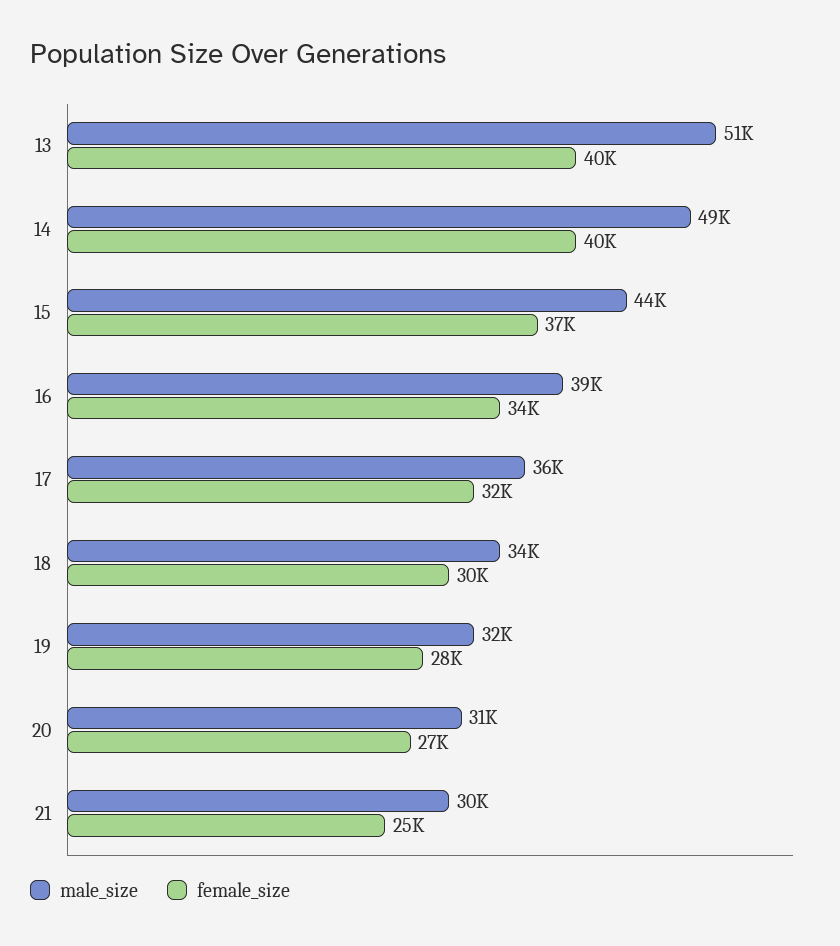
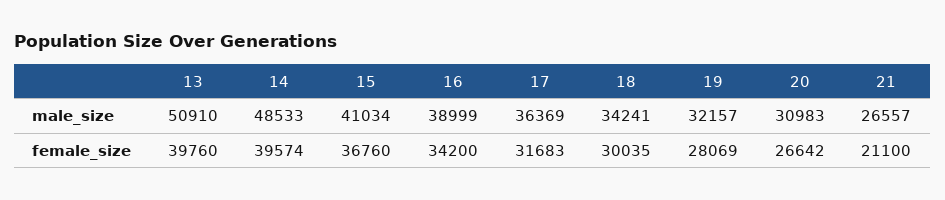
male_size, 15: 44000 -> 41034
male_size, 21: 30000 -> 26557
female_size, 21: 25000 -> 21100

